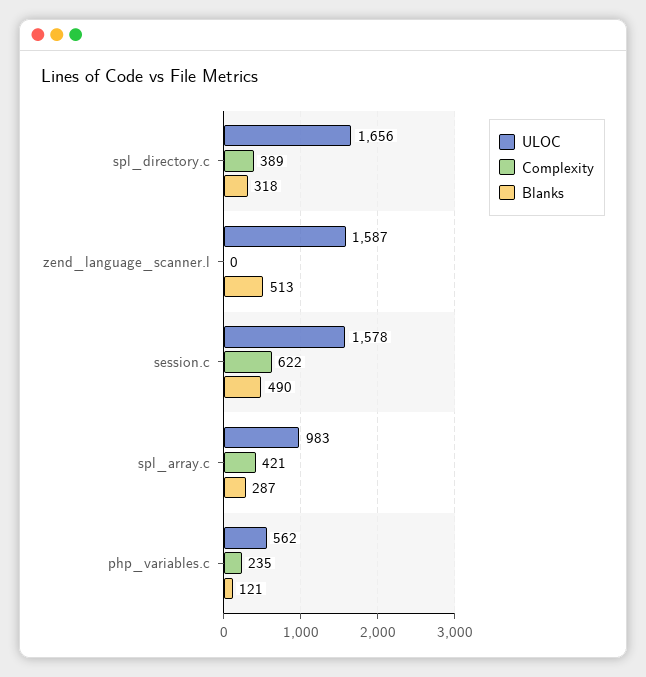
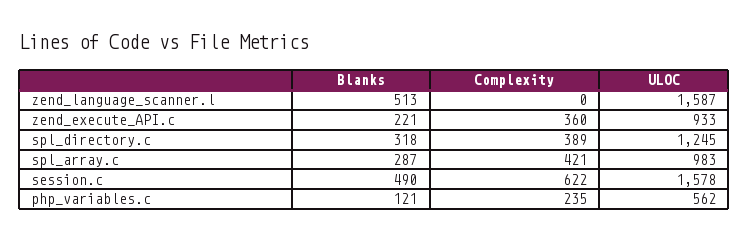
ULOC, spl_directory.c: 1656 -> 1245
Blanks, zend_execute_API.c: none -> 221
Complexity, zend_execute_API.c: none -> 360
ULOC, zend_execute_API.c: none -> 933

